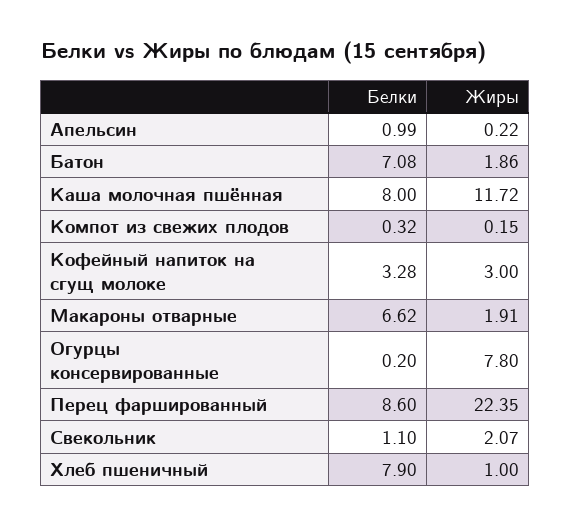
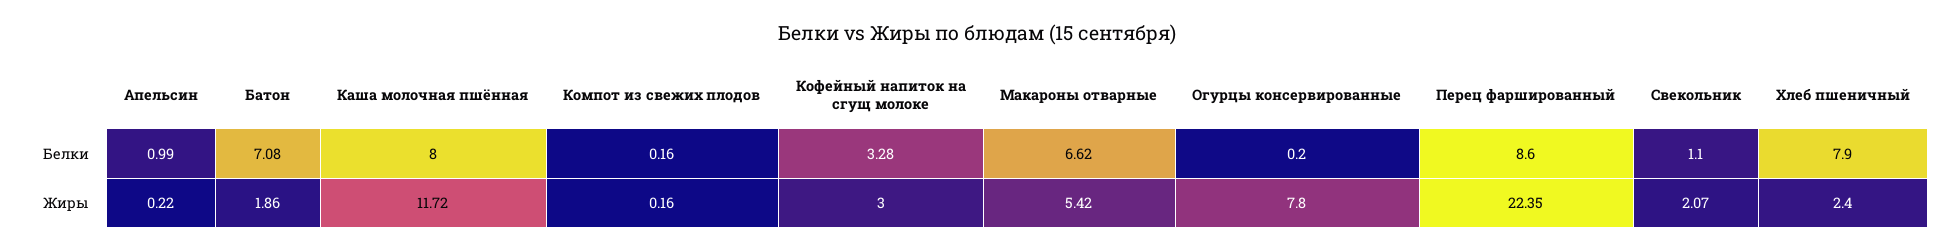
Белки, Компот из свежих плодов: 0.32 -> 0.16
Жиры, Компот из свежих плодов: 0.15 -> 0.16
Жиры, Макароны отварные: 1.91 -> 5.42
Жиры, Хлеб пшеничный: 1 -> 2.4

